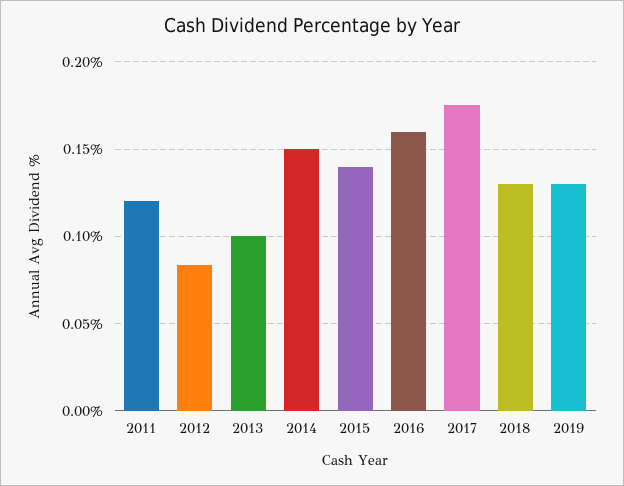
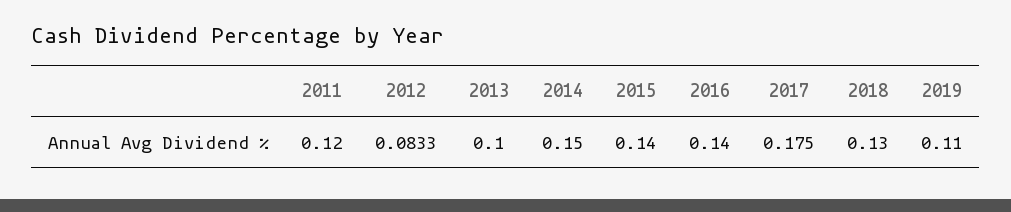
2016: 0.16 -> 0.14
2019: 0.13 -> 0.11

